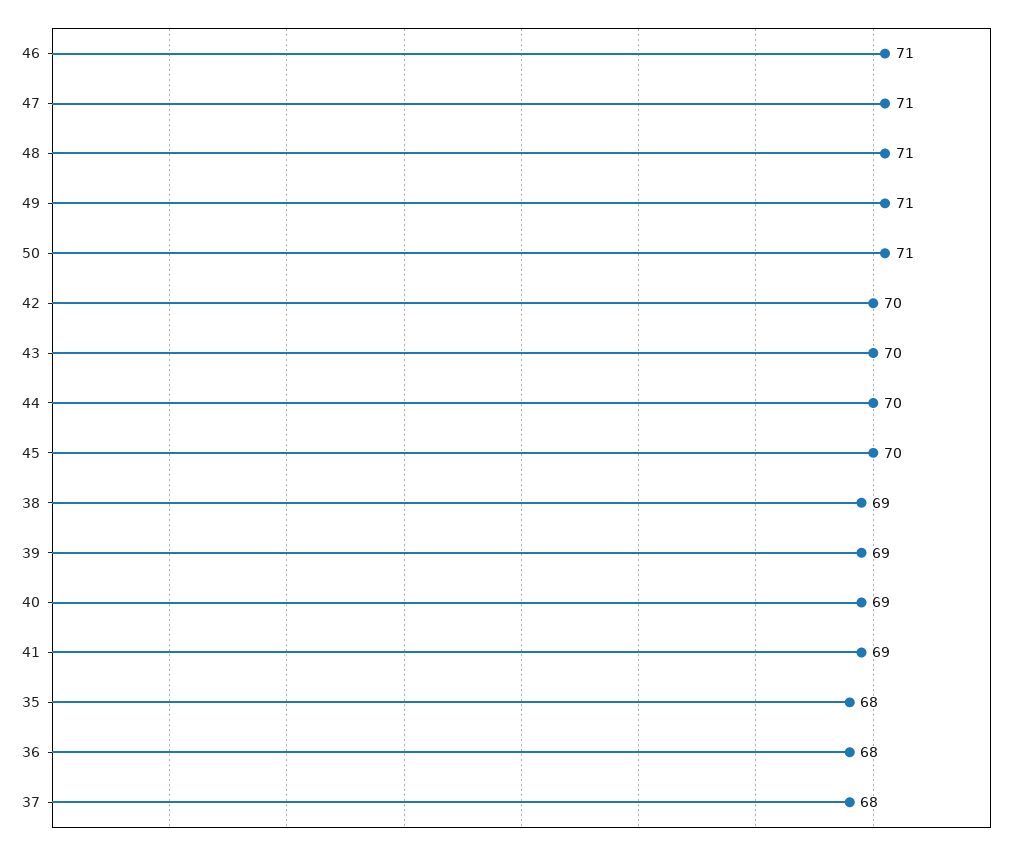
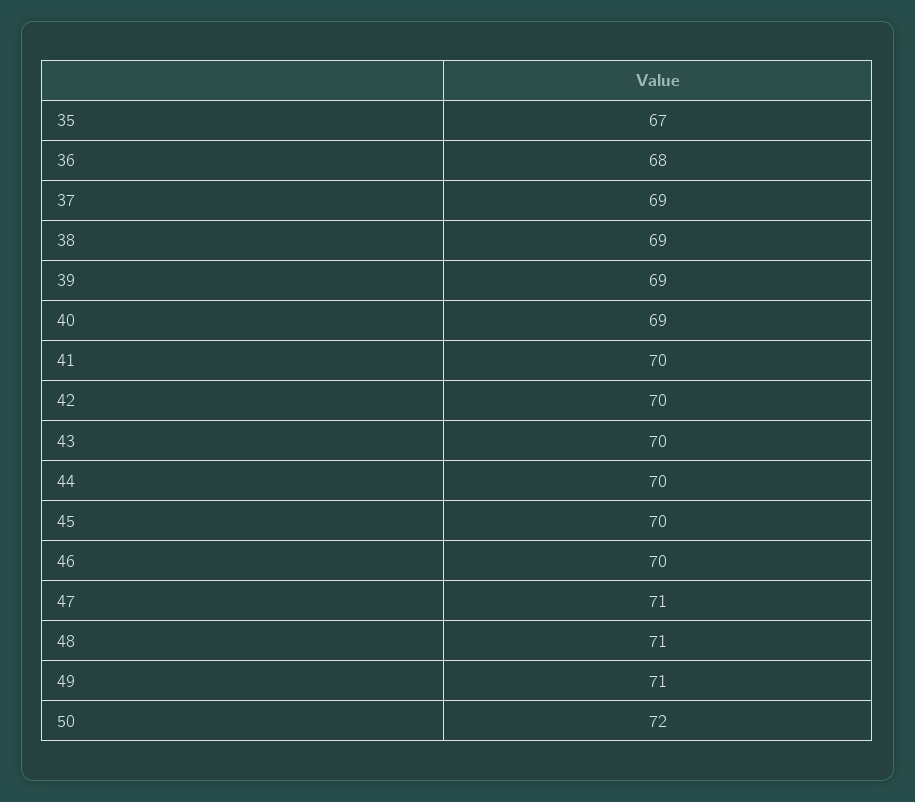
46: 71 -> 70
50: 71 -> 72
41: 69 -> 70
35: 68 -> 67
37: 68 -> 69

